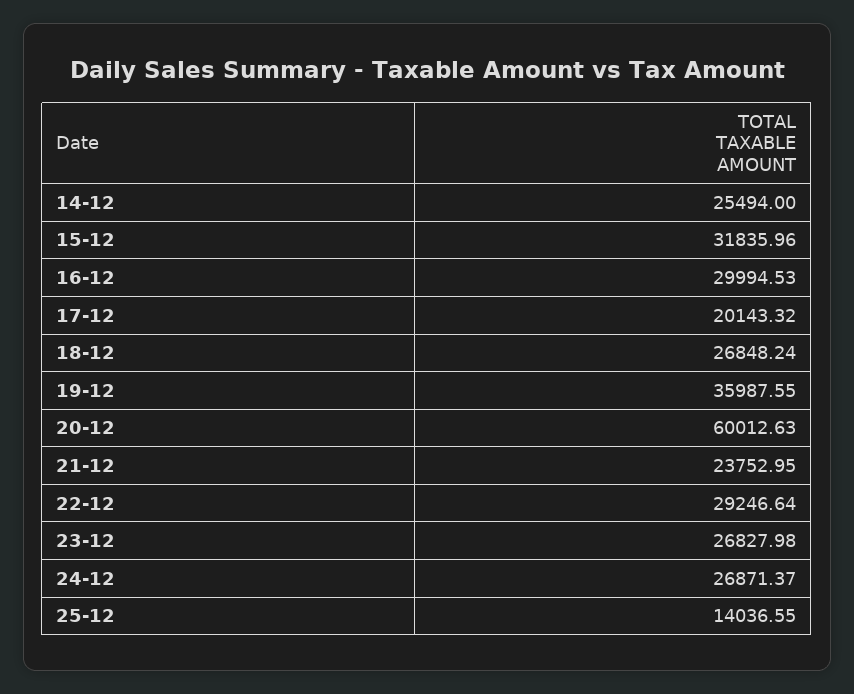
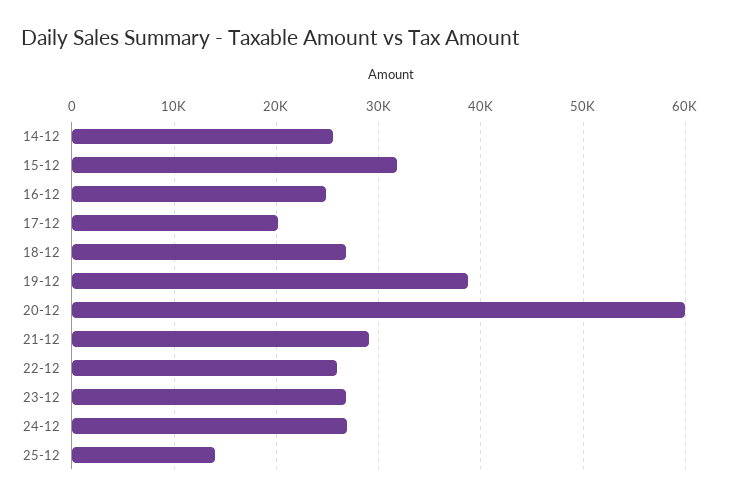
16-12: 29994.53 -> 25000
19-12: 35987.55 -> 39000
21-12: 23752.95 -> 29000
22-12: 29246.64 -> 26000

